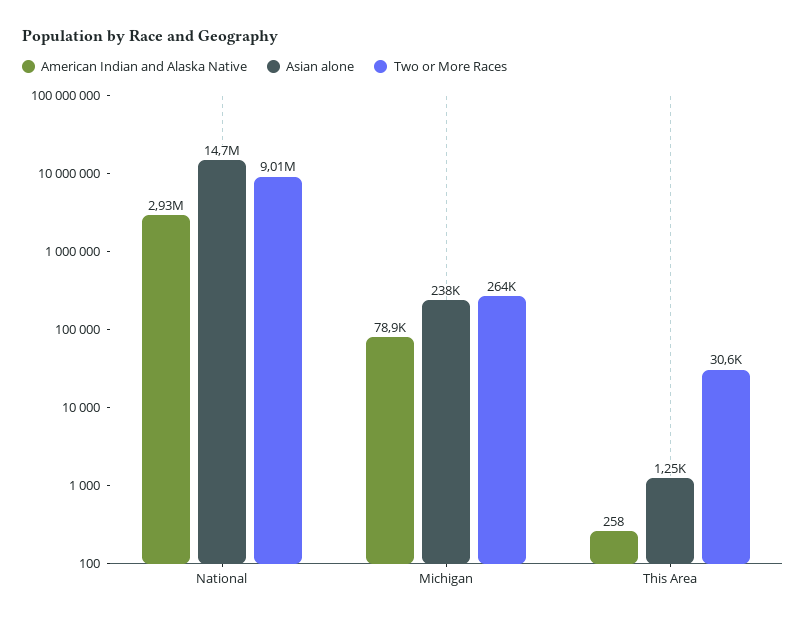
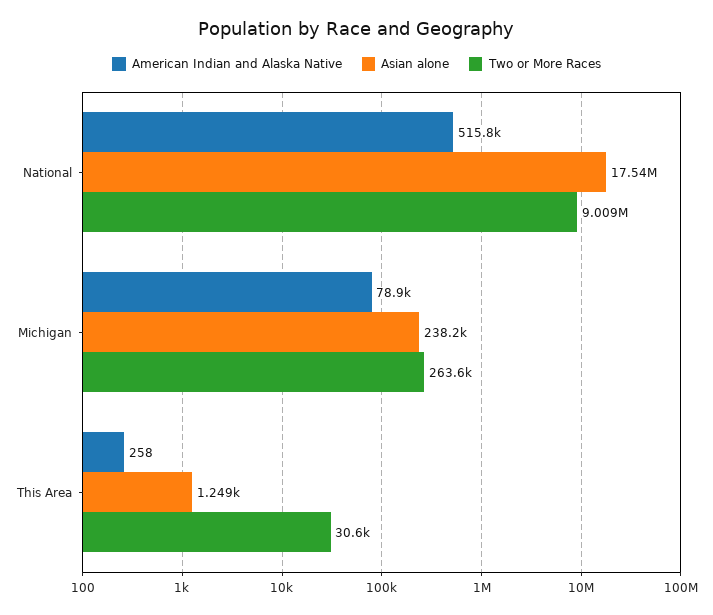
American Indian and Alaska Native, National: 2930000 -> 515800
Asian alone, National: 14700000 -> 17540000

